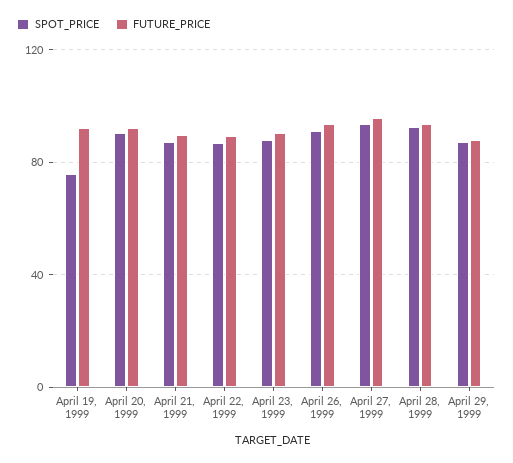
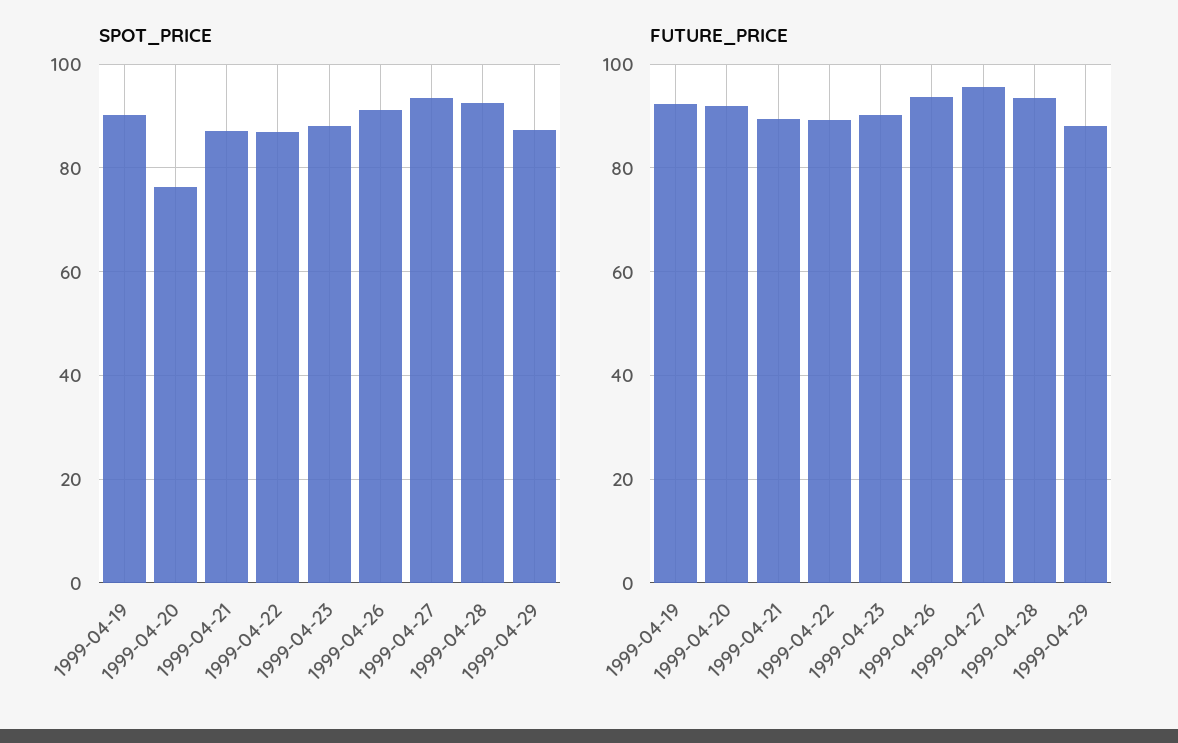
SPOT_PRICE, April 19, 1999: 75 -> 90
SPOT_PRICE, April 20, 1999: 90 -> 76

